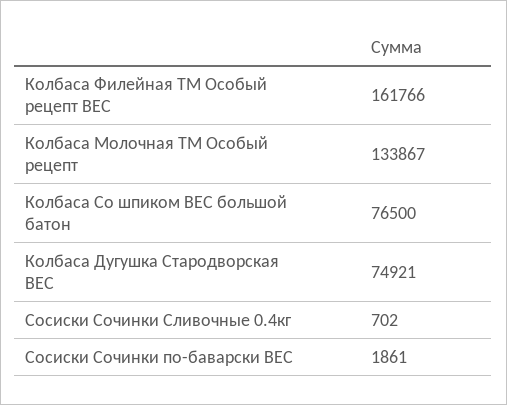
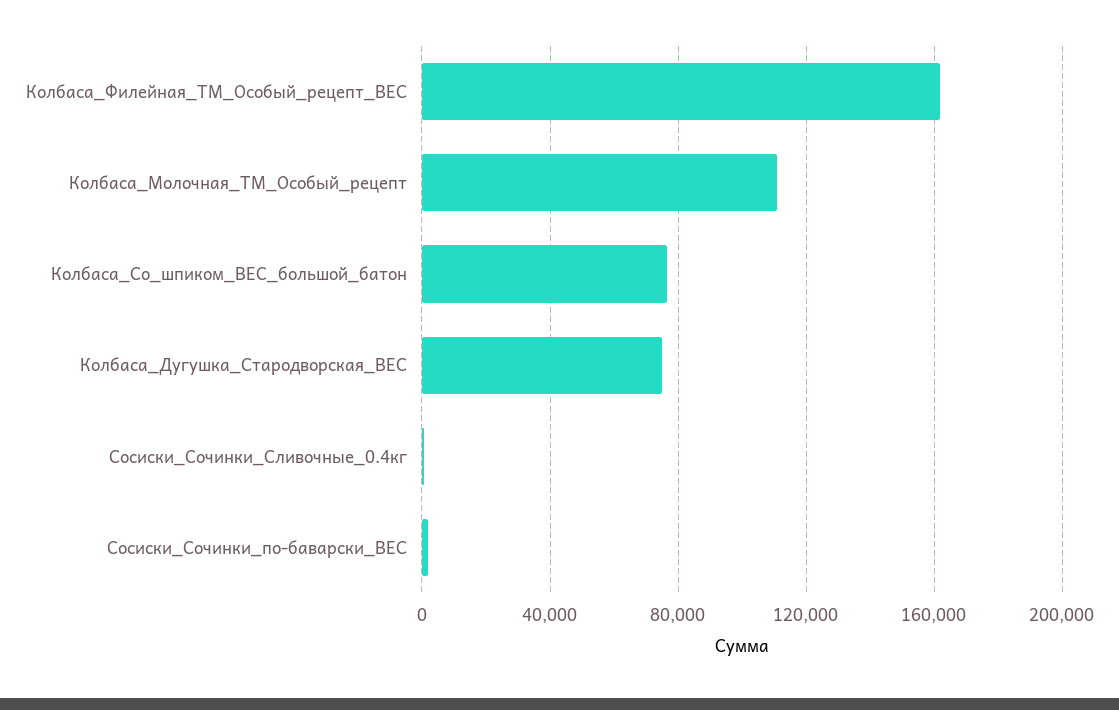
Колбаса Молочная ТМ Особый рецепт: 133867 -> 110000

